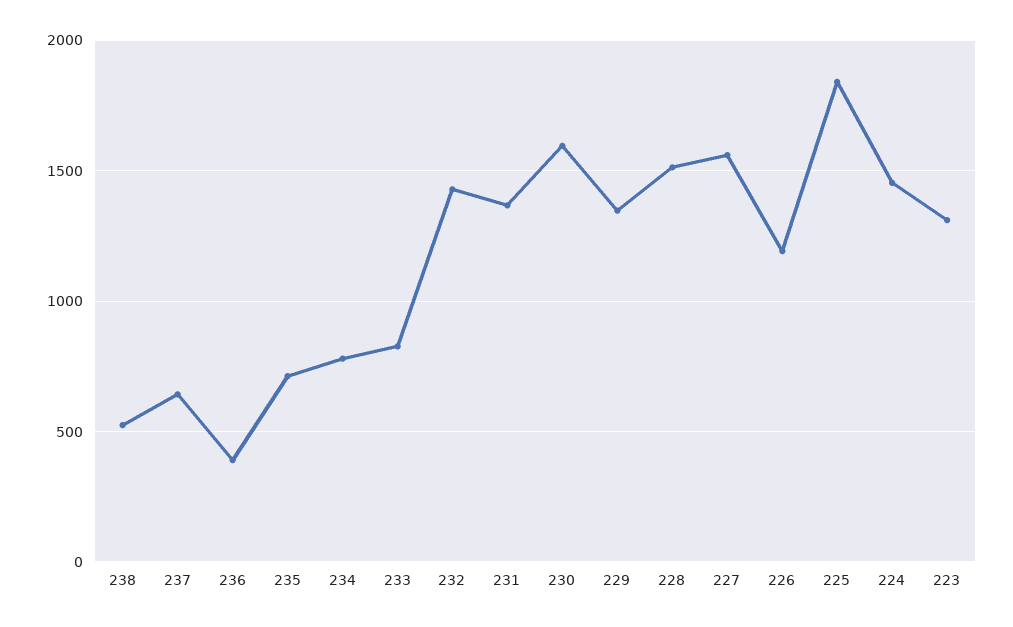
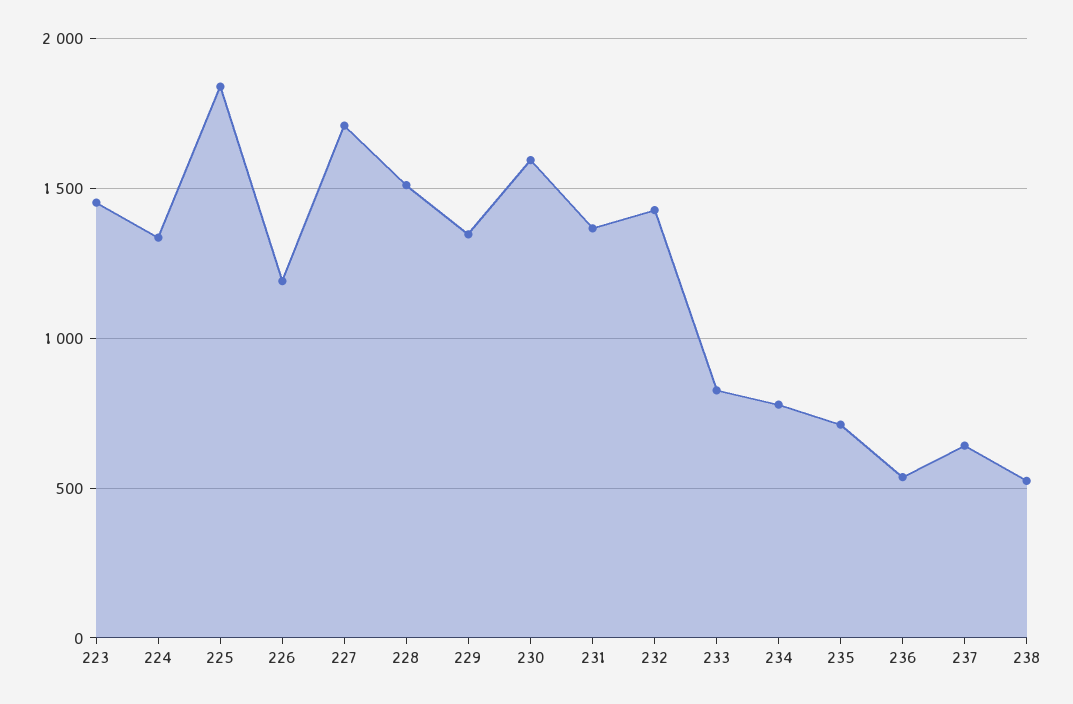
236: 400 -> 550
227: 1550 -> 1700
224: 1450 -> 1350
223: 1300 -> 1450

